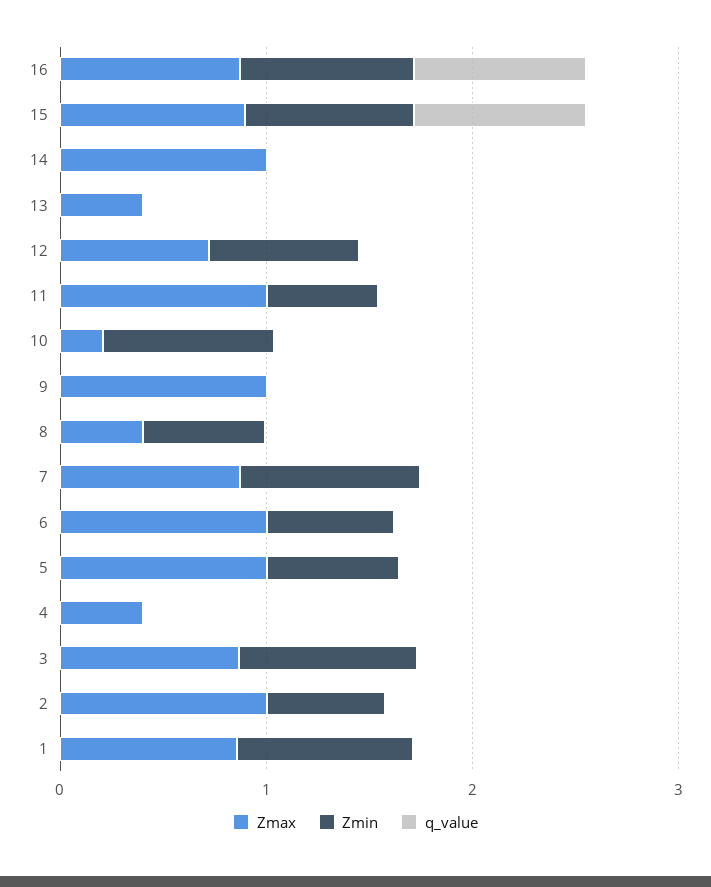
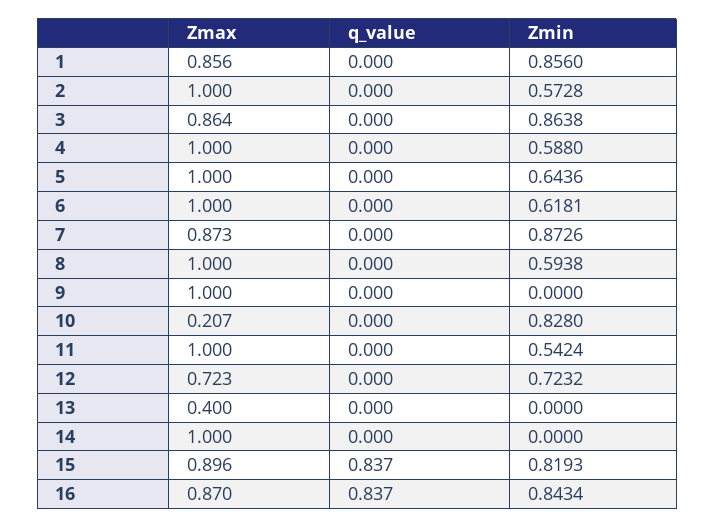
Zmax, 8: 0.4 -> 1
Zmax, 4: 0.4 -> 1
Zmin, 4: 0 -> 0.588

